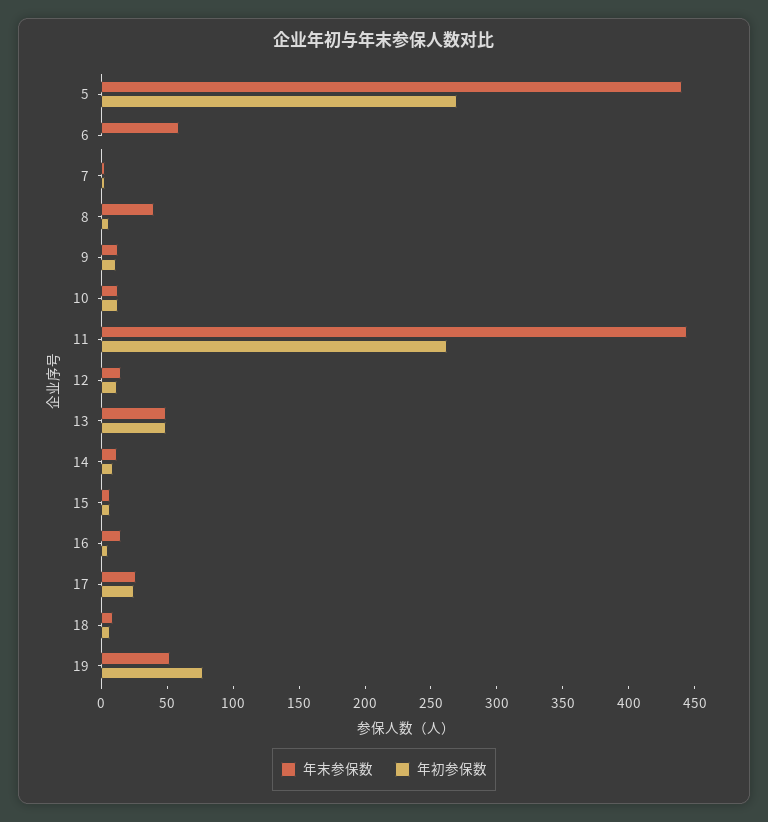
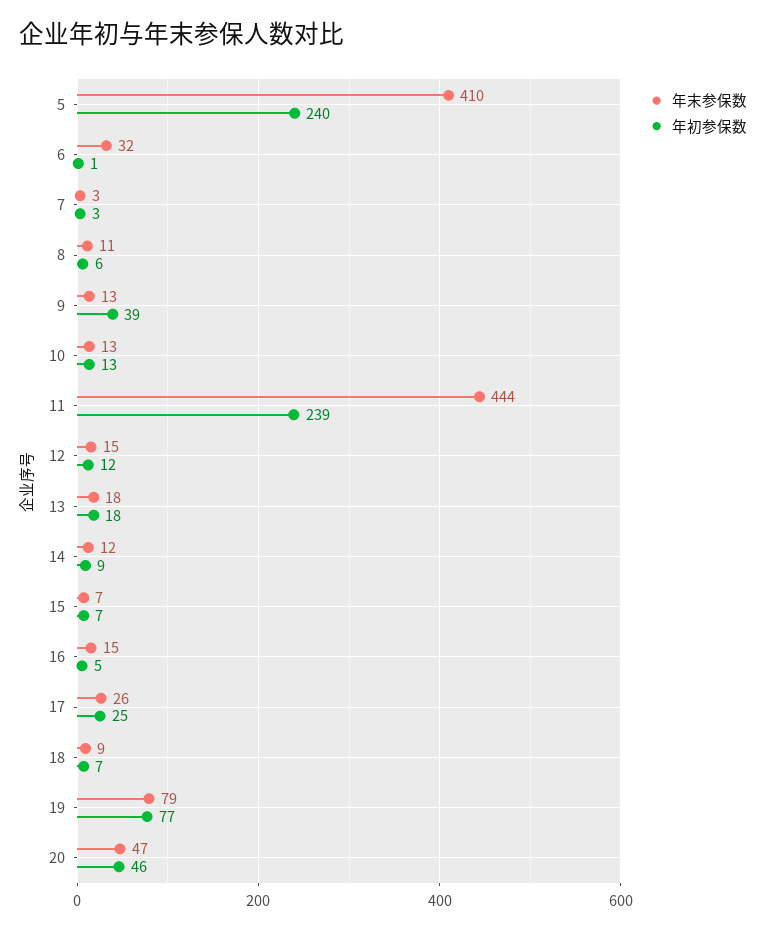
年末参保数, 5: 440 -> 410
年初参保数, 5: 270 -> 240
年末参保数, 6: 60 -> 32
年末参保数, 8: 40 -> 11
年初参保数, 9: 10 -> 39
年初参保数, 11: 260 -> 239
年末参保数, 13: 50 -> 18
年初参保数, 13: 50 -> 18
年末参保数, 19: 50 -> 79
年末参保数, 20: none -> 47
年初参保数, 20: none -> 46

